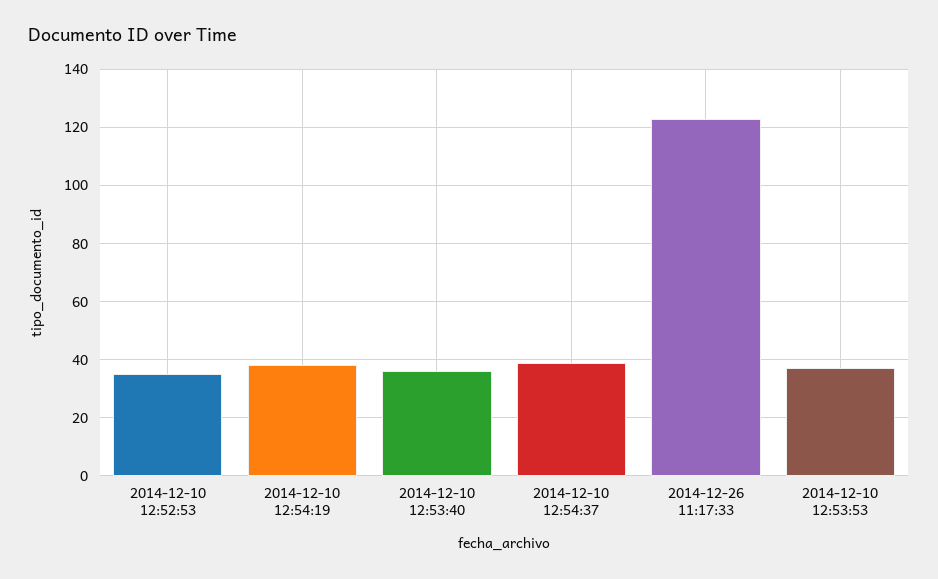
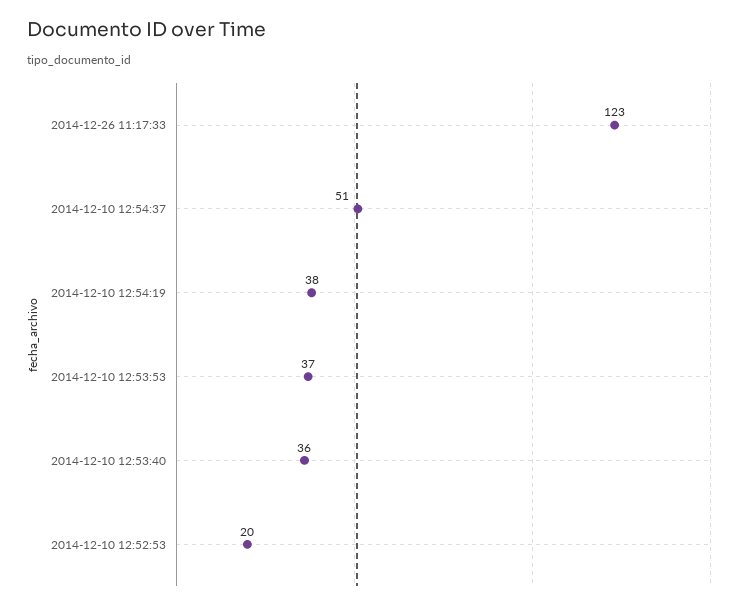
2014-12-10 12:52:53: 35 -> 20
2014-12-10 12:54:37: 40 -> 51

